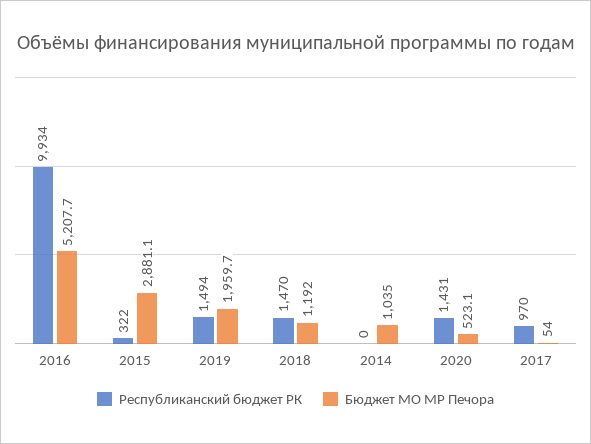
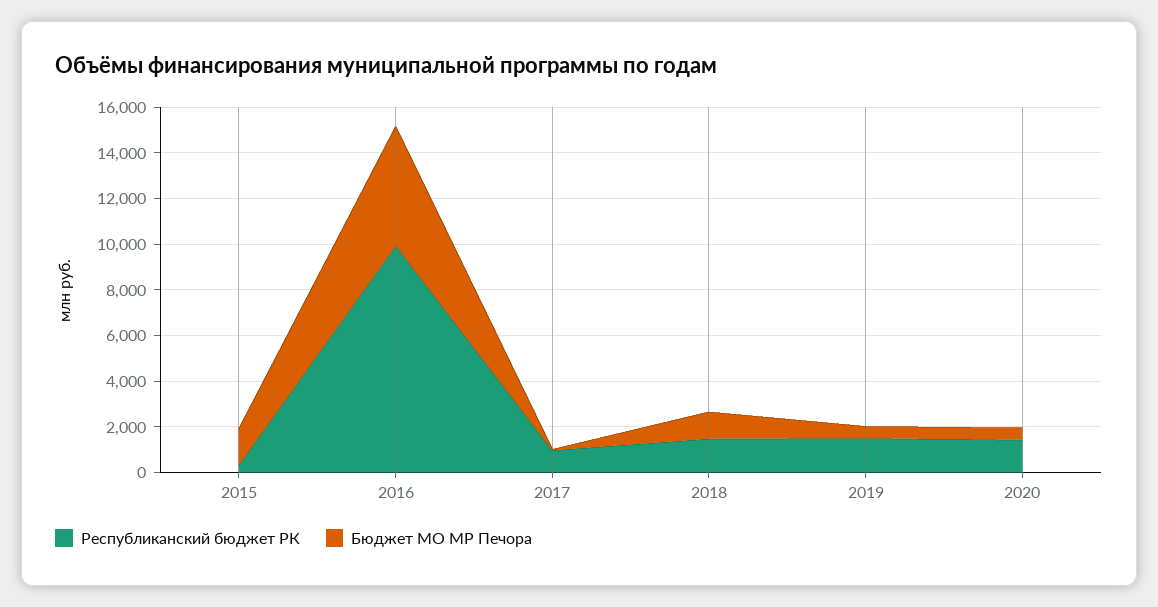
Бюджет МО МР Печора, 2015: 2881.1 -> 1500
Бюджет МО МР Печора, 2019: 1959.7 -> 500
Республиканский бюджет РК, 2014: 0 -> none
Бюджет МО МР Печора, 2014: 1035 -> none

